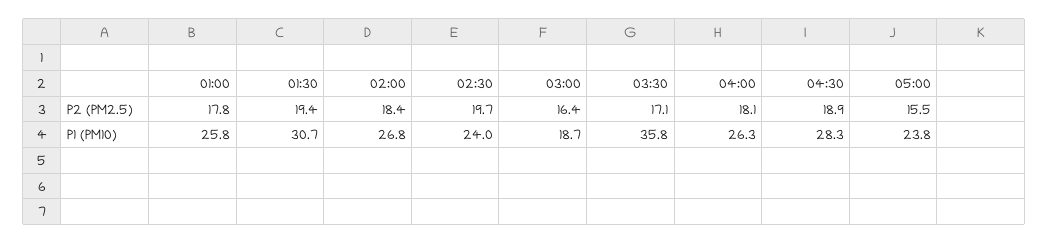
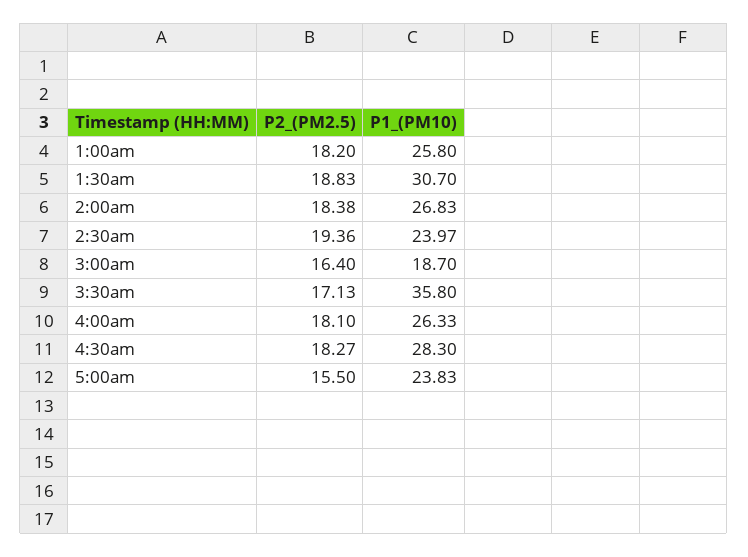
01:00, P2 (PM2.5): 17.8 -> 18.2
01:30, P2 (PM2.5): 19.4 -> 18.83
02:30, P2 (PM2.5): 19.7 -> 19.36
04:30, P2 (PM2.5): 18.9 -> 18.27

